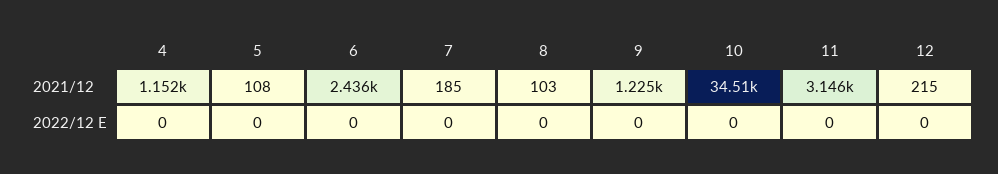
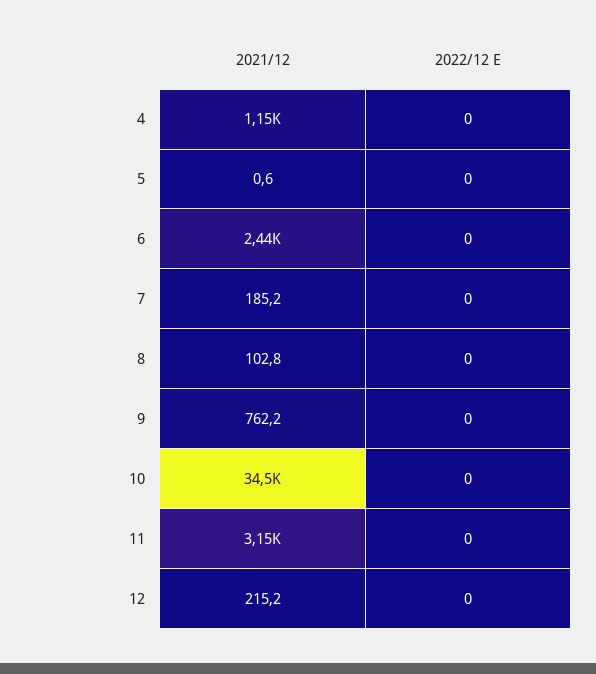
5, 2021/12: 108 -> 0.6
9, 2021/12: 1225 -> 762.2

